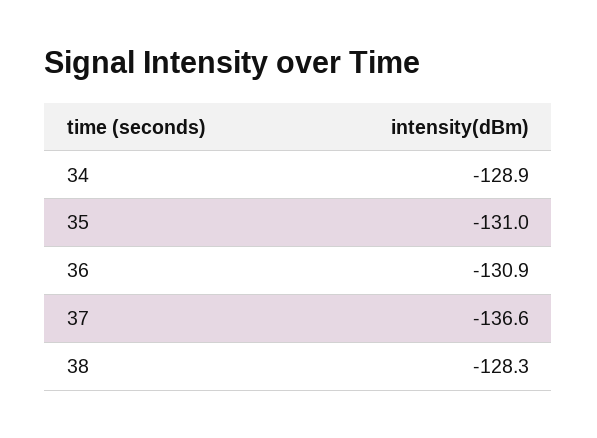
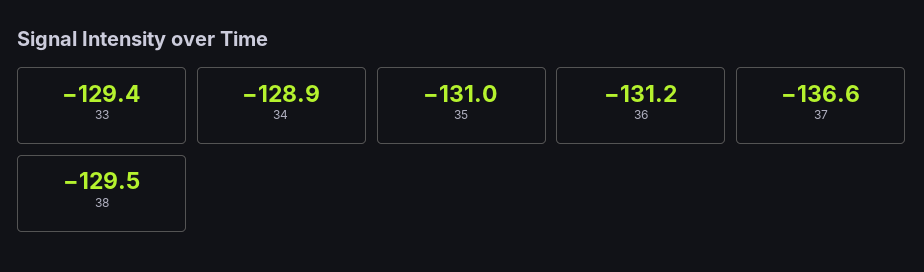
36: -130.9 -> -131.2
38: -128.3 -> -129.5
33: none -> -129.4

